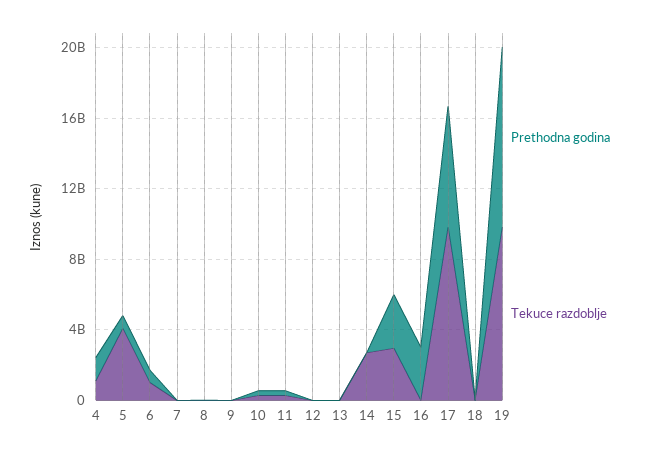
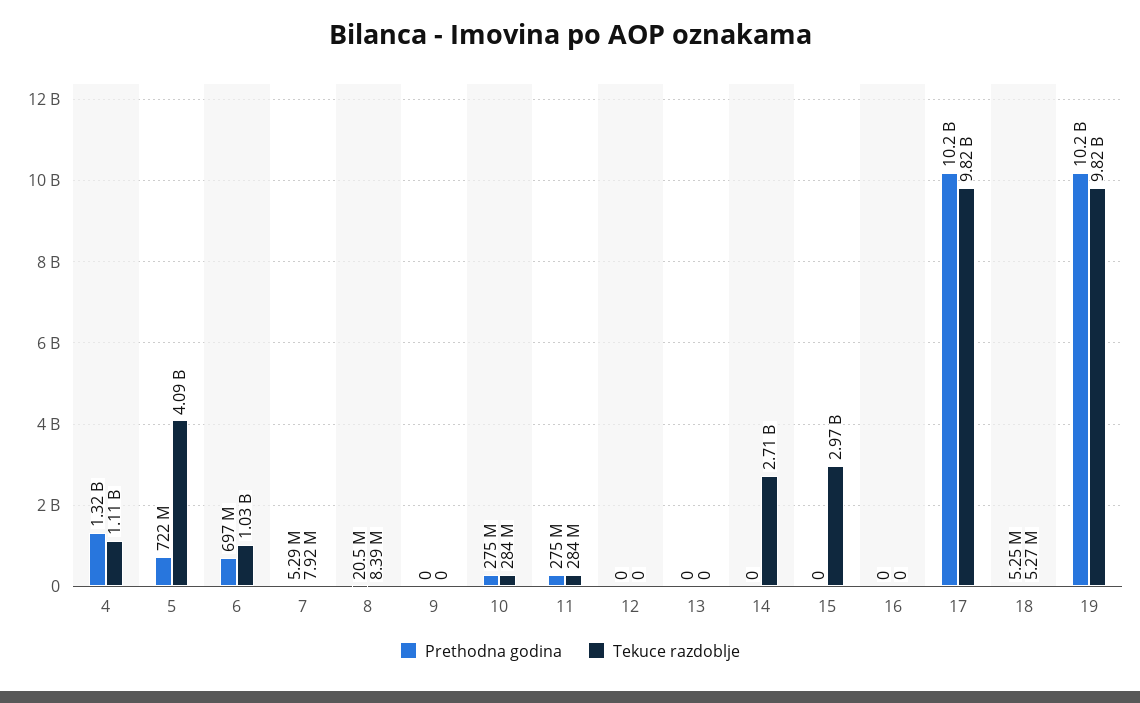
Prethodna godina, 15: 3000000000 -> 0
Prethodna godina, 16: 3000000000 -> 0
Prethodna godina, 17: 7000000000 -> 10200000000

